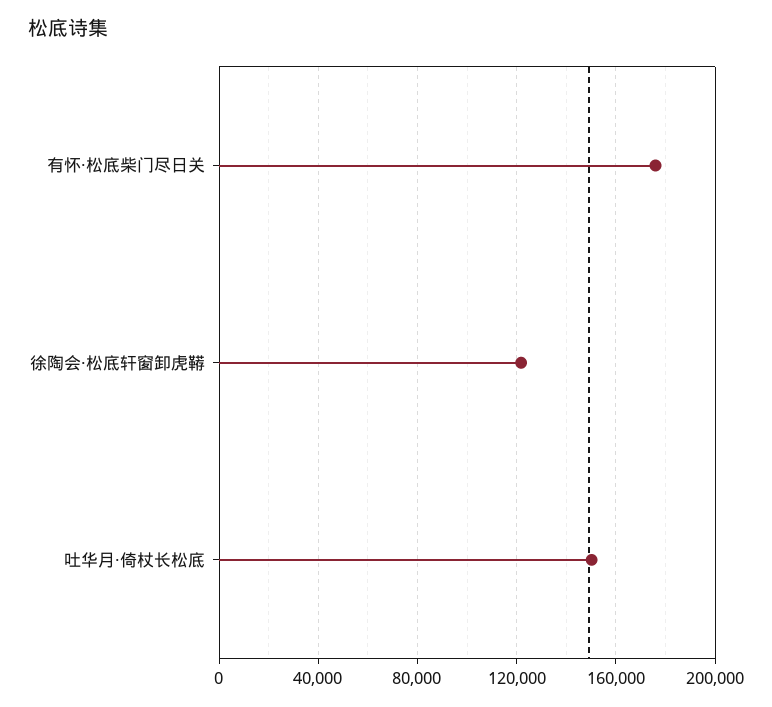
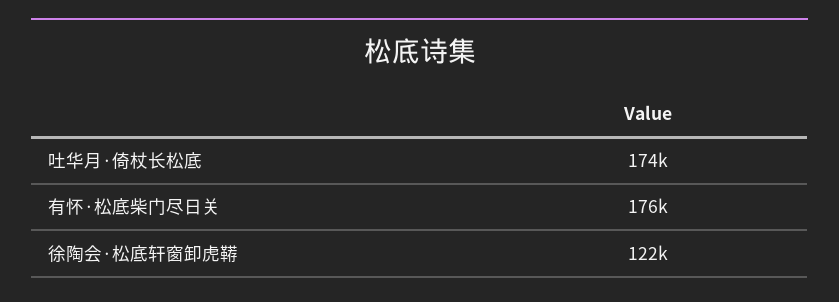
吐华月·倚杖长松底: 150000 -> 174000

